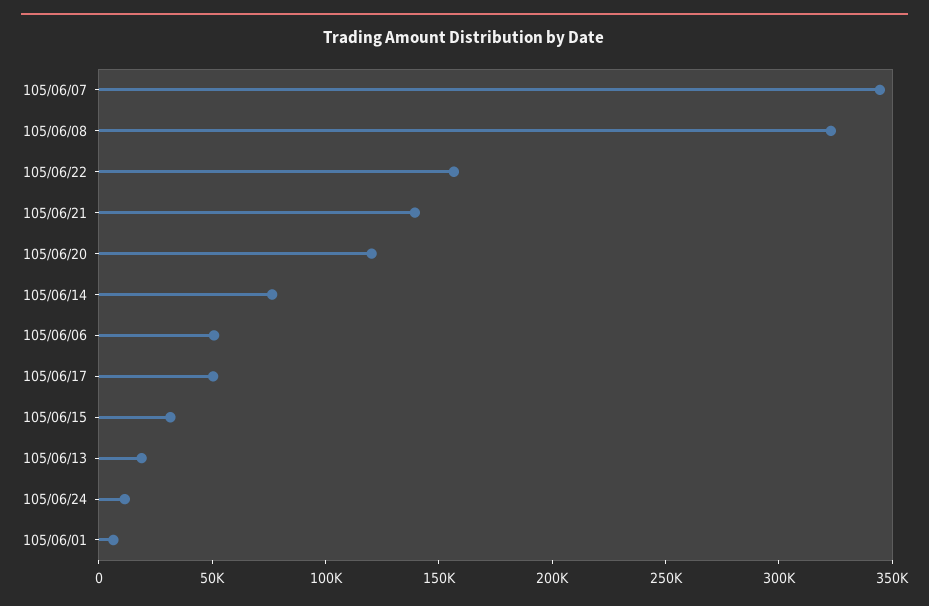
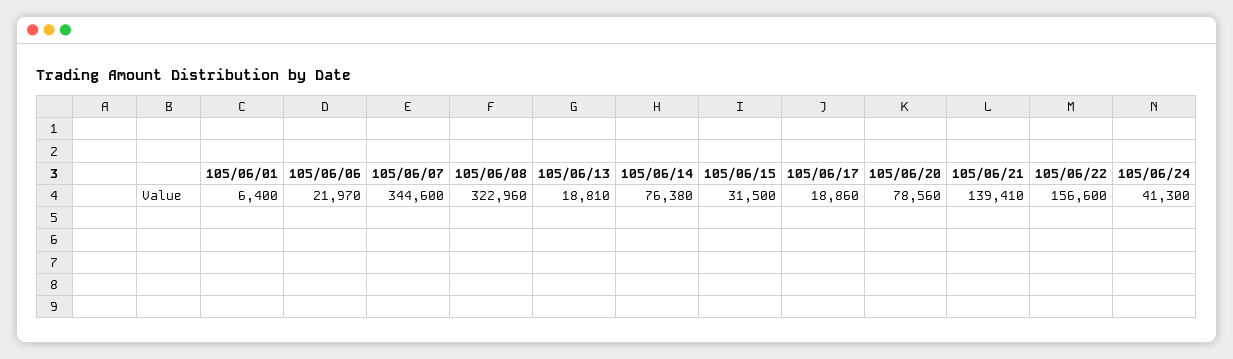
105/06/20: 120000 -> 78560
105/06/06: 50000 -> 21970
105/06/17: 50000 -> 18860
105/06/24: 10000 -> 41300

